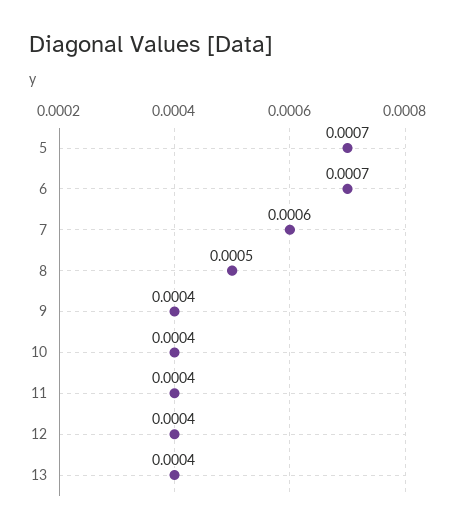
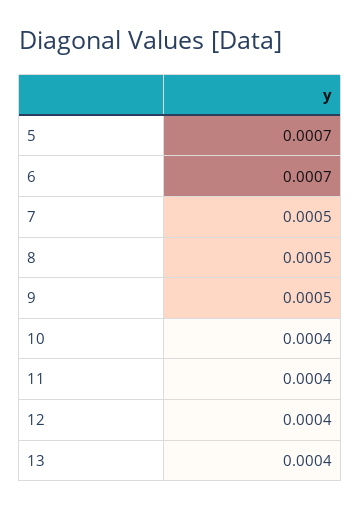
7: 0.0006 -> 0.0005
9: 0.0004 -> 0.0005

